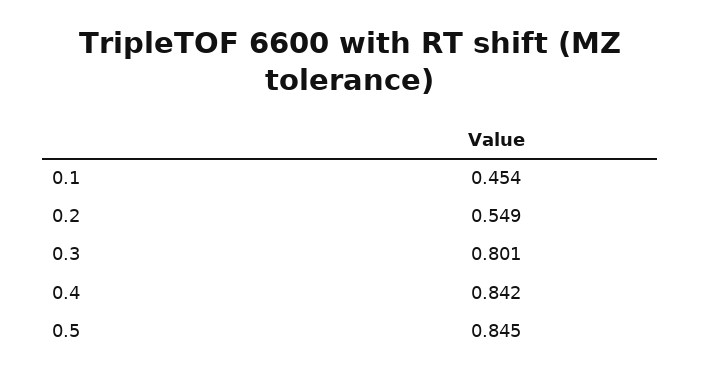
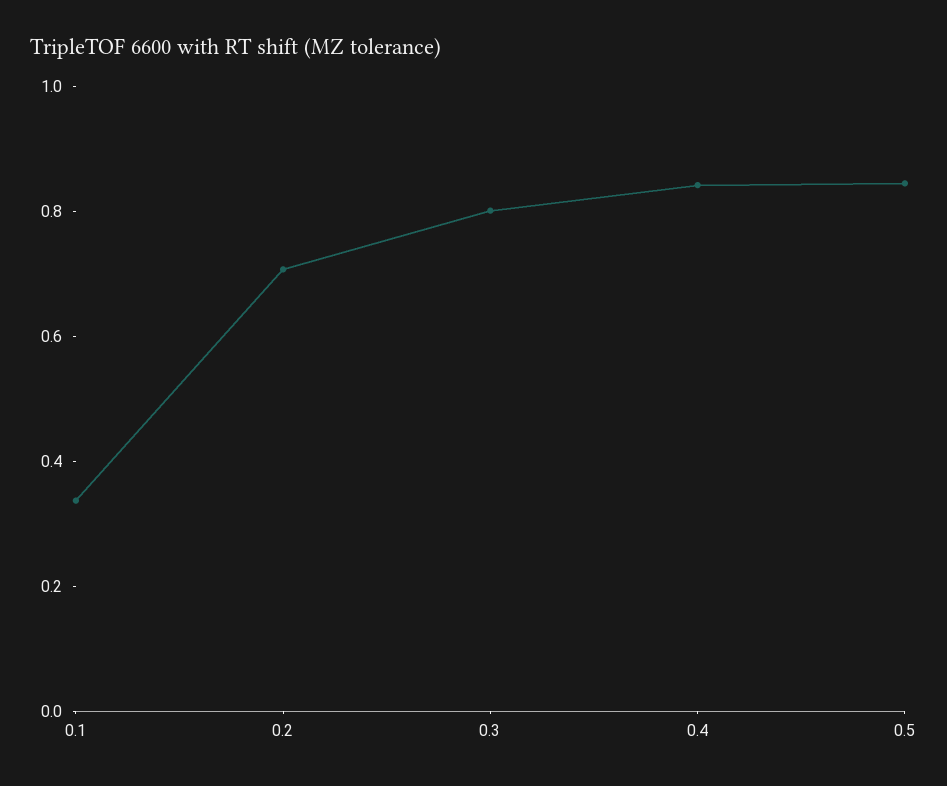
0.1: 0.454 -> 0.35
0.2: 0.549 -> 0.7

